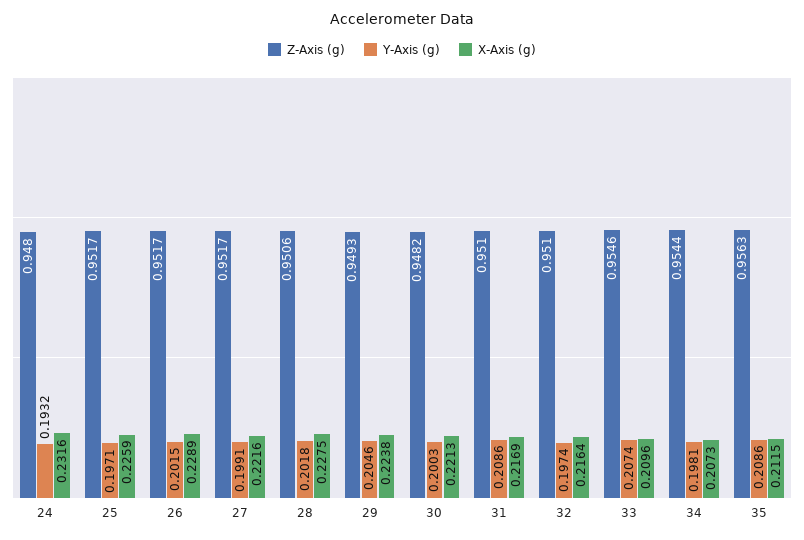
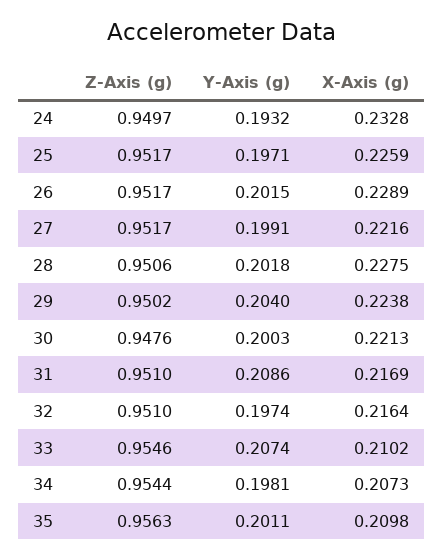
Z-Axis (g), 24: 0.948 -> 0.9497
X-Axis (g), 24: 0.2316 -> 0.2328
Z-Axis (g), 29: 0.9493 -> 0.9502
Y-Axis (g), 29: 0.2046 -> 0.204
Z-Axis (g), 30: 0.9482 -> 0.9476
X-Axis (g), 33: 0.2096 -> 0.2102
Y-Axis (g), 35: 0.2086 -> 0.2011
X-Axis (g), 35: 0.2115 -> 0.2098

